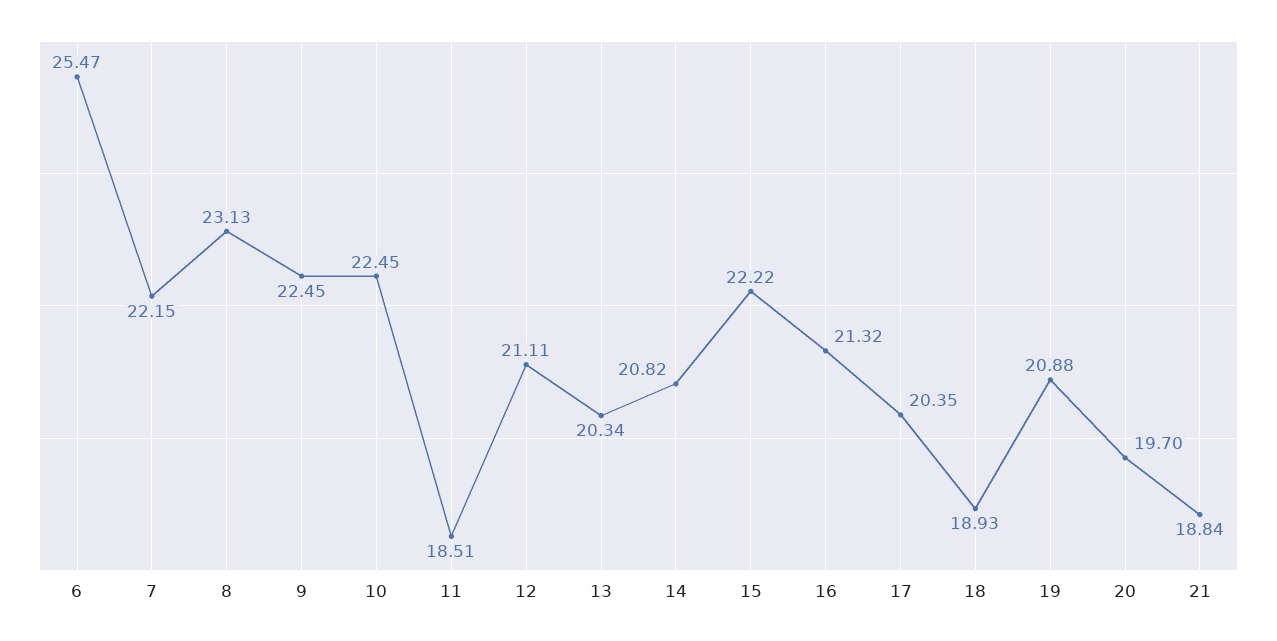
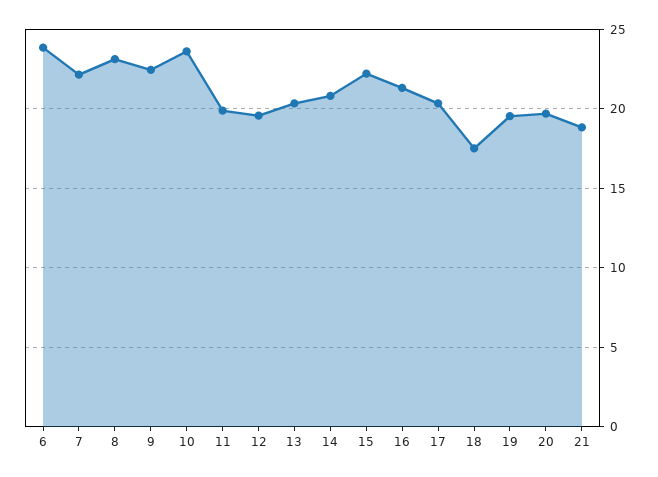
6: 25.47 -> 24
10: 22.45 -> 23.5
11: 18.51 -> 20
12: 21.11 -> 19.5
18: 18.93 -> 17.5
19: 20.88 -> 19.5

